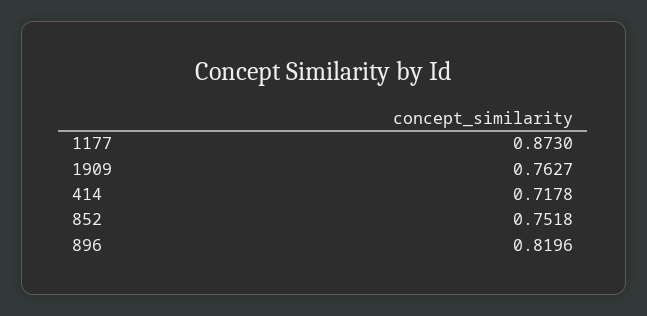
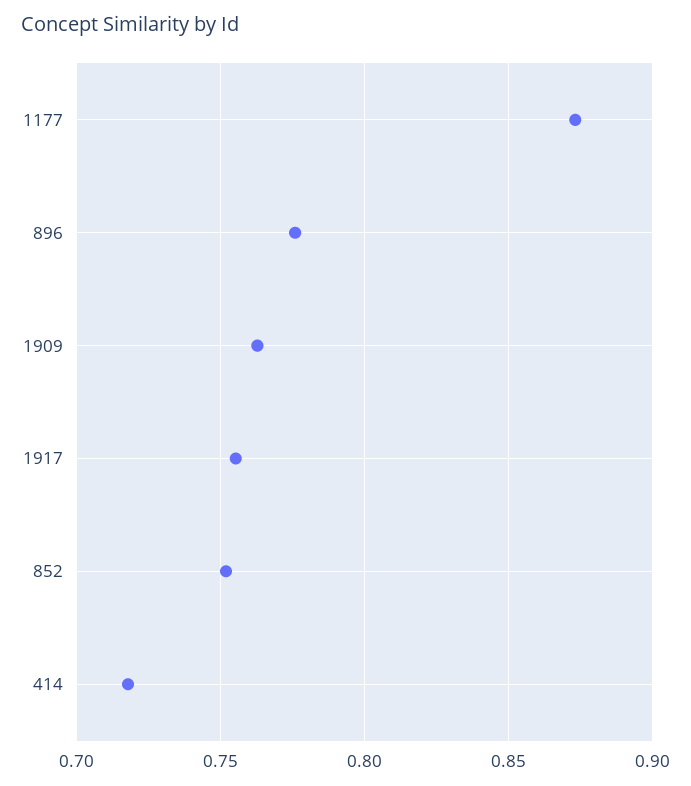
896: 0.8196 -> 0.775
1917: none -> 0.755

